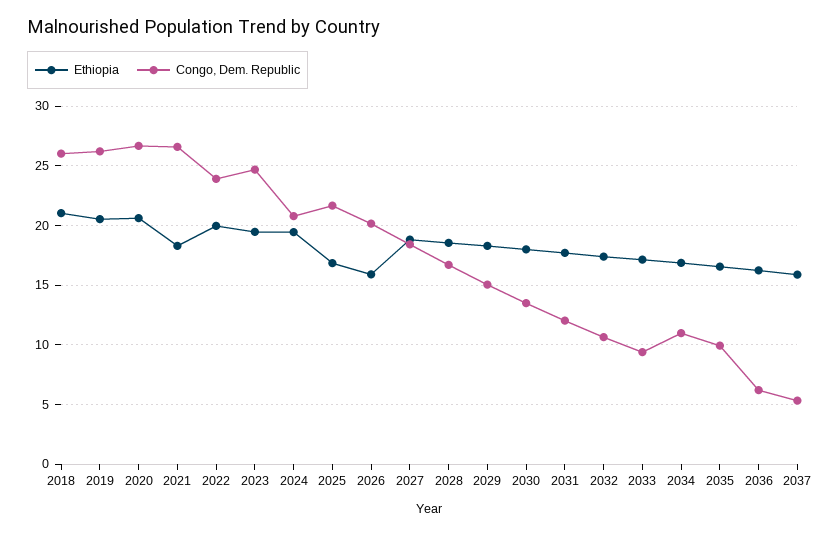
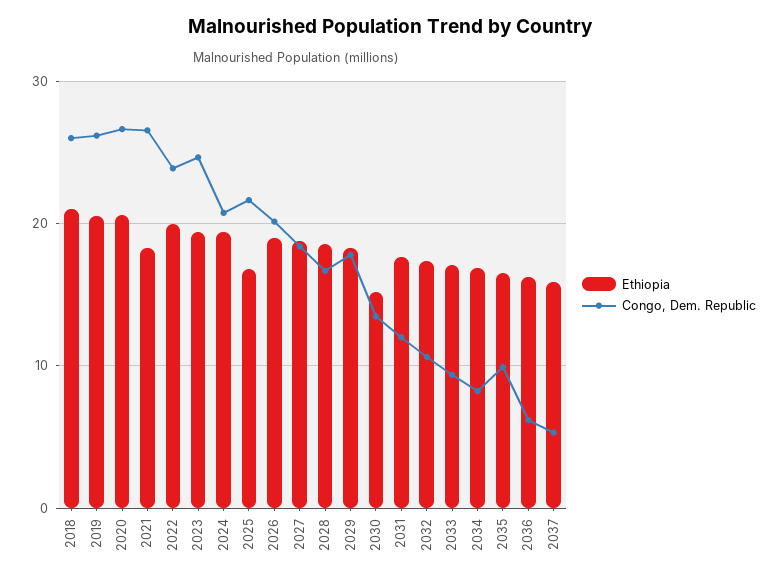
Ethiopia, 2026: 16 -> 19
Congo, Dem. Republic, 2029: 15 -> 18
Ethiopia, 2030: 18 -> 15
Congo, Dem. Republic, 2034: 11 -> 8

